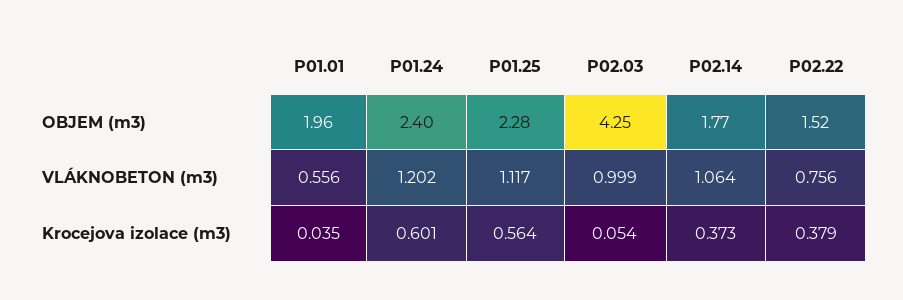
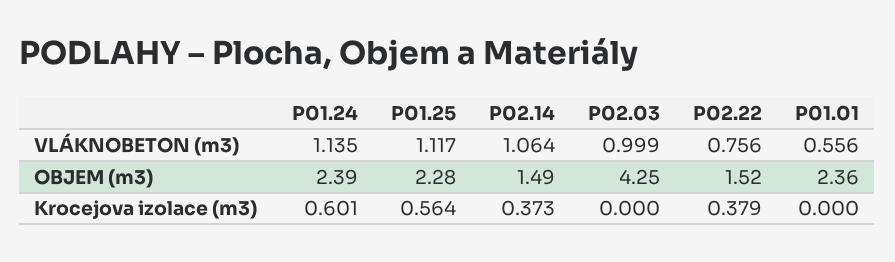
P01.01, OBJEM (m3): 1.96 -> 2.36
P01.24, OBJEM (m3): 2.4 -> 2.39
P02.14, OBJEM (m3): 1.77 -> 1.49
P01.24, VLÁKNOBETON (m3): 1.202 -> 1.135
P01.01, Krocejova izolace (m3): 0.035 -> 0
P02.03, Krocejova izolace (m3): 0.054 -> 0

